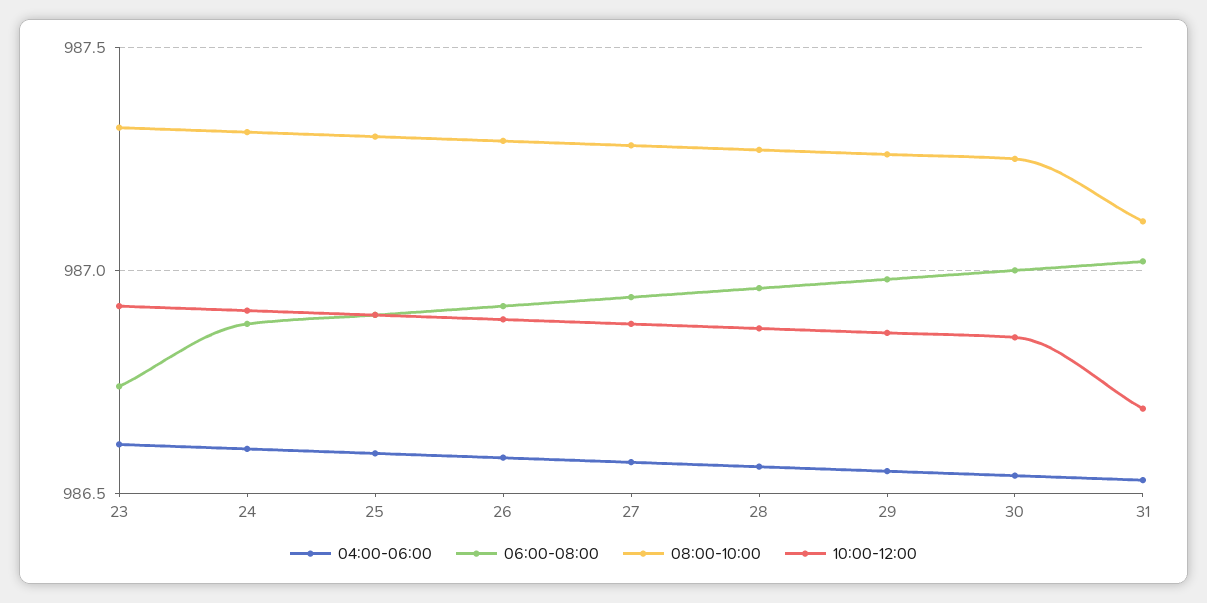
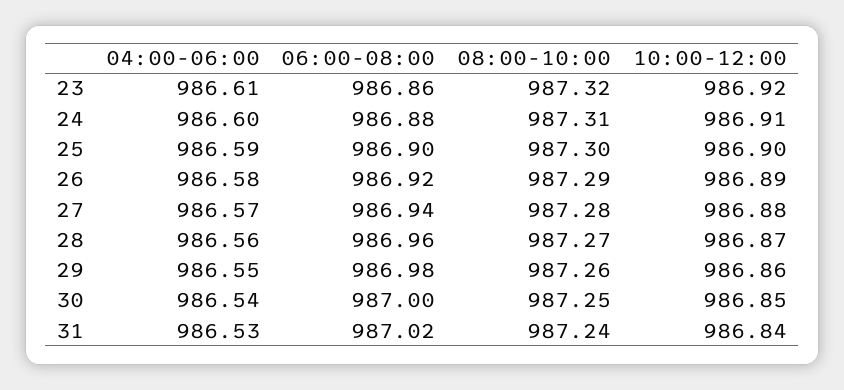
06:00-08:00, 23: 986.75 -> 986.86
08:00-10:00, 31: 987.1 -> 987.24
10:00-12:00, 31: 986.7 -> 986.84

